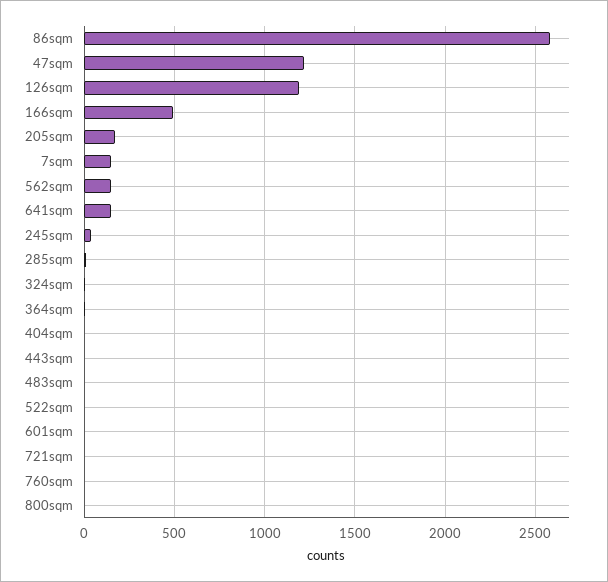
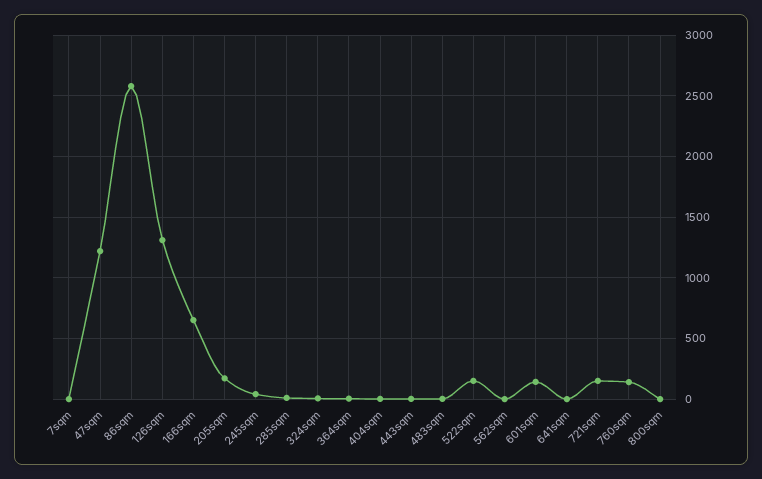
126sqm: 1200 -> 1300
166sqm: 500 -> 650
7sqm: 150 -> 0
562sqm: 150 -> 0
641sqm: 150 -> 0
522sqm: 0 -> 150
601sqm: 0 -> 150
721sqm: 0 -> 150
760sqm: 0 -> 150

